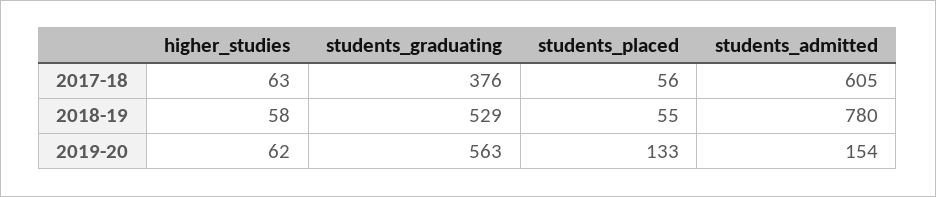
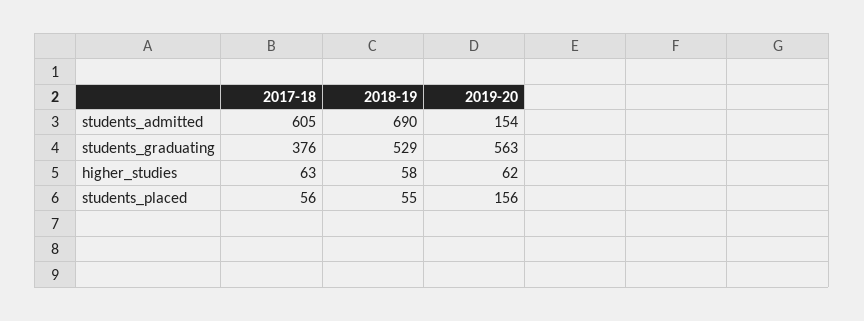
students_admitted, 2018-19: 780 -> 690
students_placed, 2019-20: 133 -> 156

